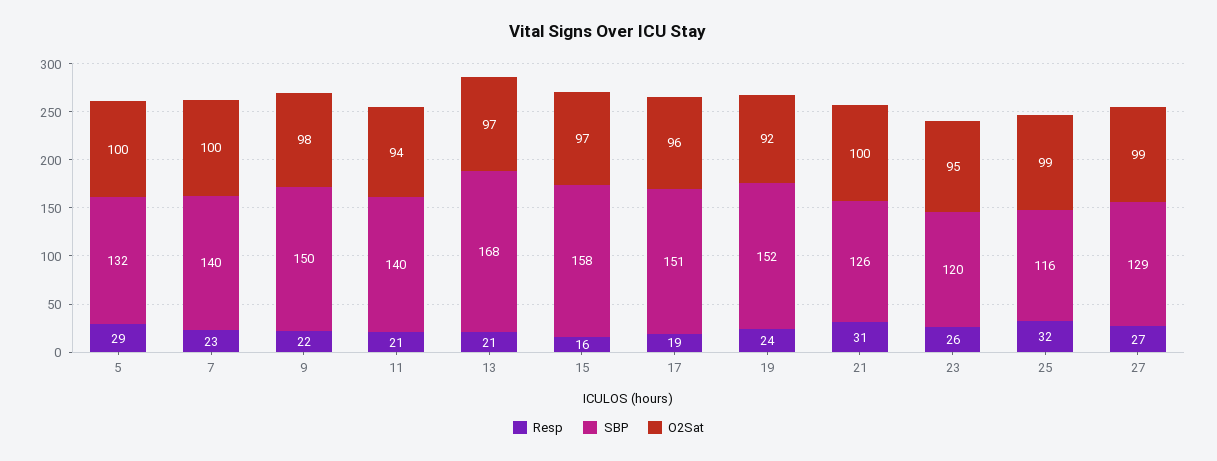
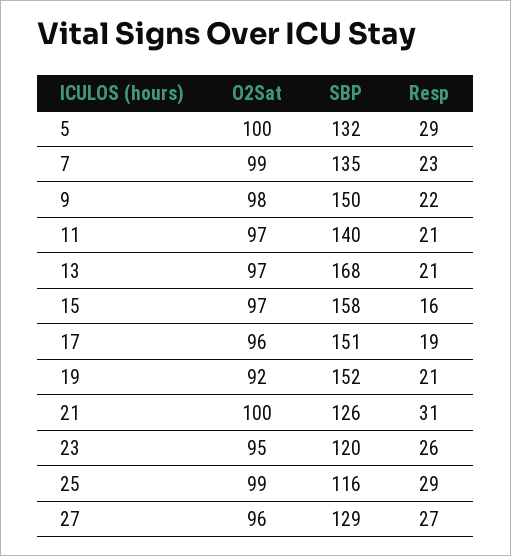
SBP, 7: 140 -> 135
O2Sat, 7: 100 -> 99
O2Sat, 11: 94 -> 97
Resp, 19: 24 -> 21
Resp, 25: 32 -> 29
O2Sat, 27: 99 -> 96

